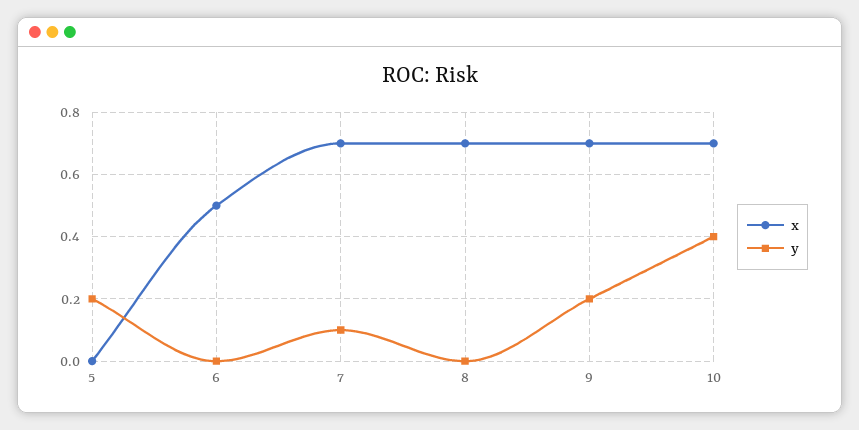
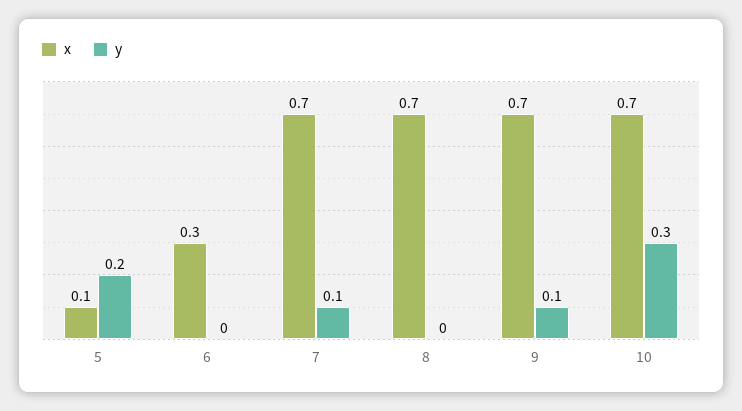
x, 5: 0 -> 0.1
x, 6: 0.5 -> 0.3
y, 9: 0.2 -> 0.1
y, 10: 0.4 -> 0.3

